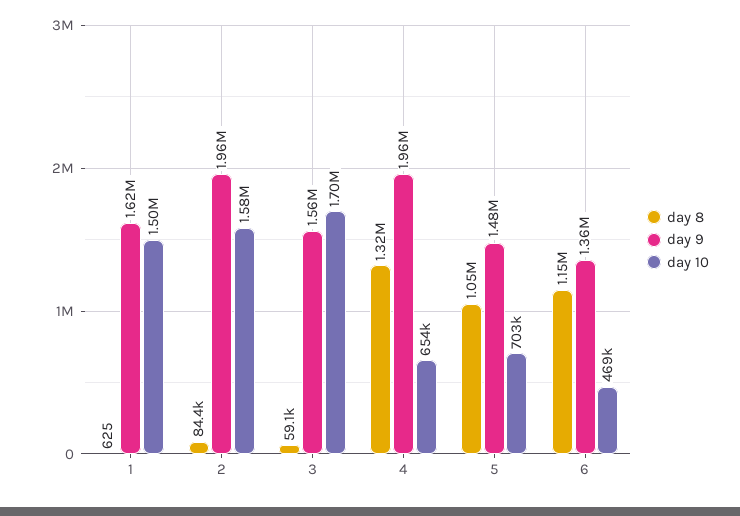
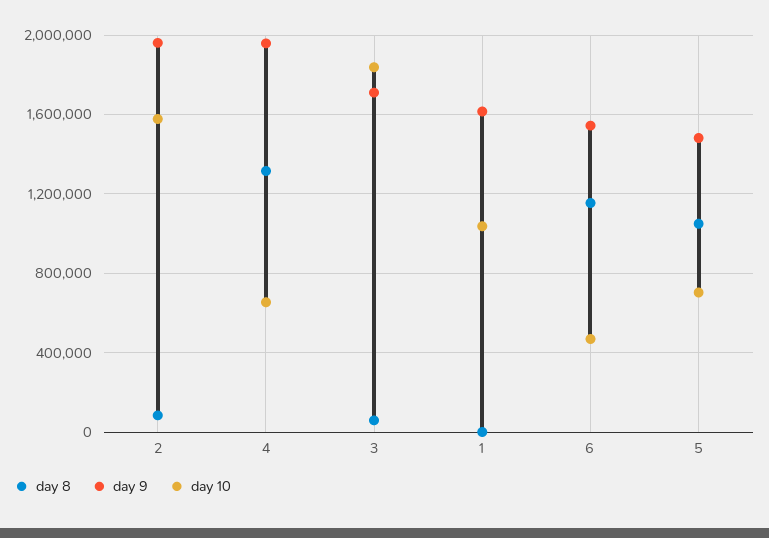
day 10, 1: 1500000 -> 1050000
day 9, 3: 1560000 -> 1700000
day 10, 3: 1700000 -> 1850000
day 9, 6: 1360000 -> 1550000

